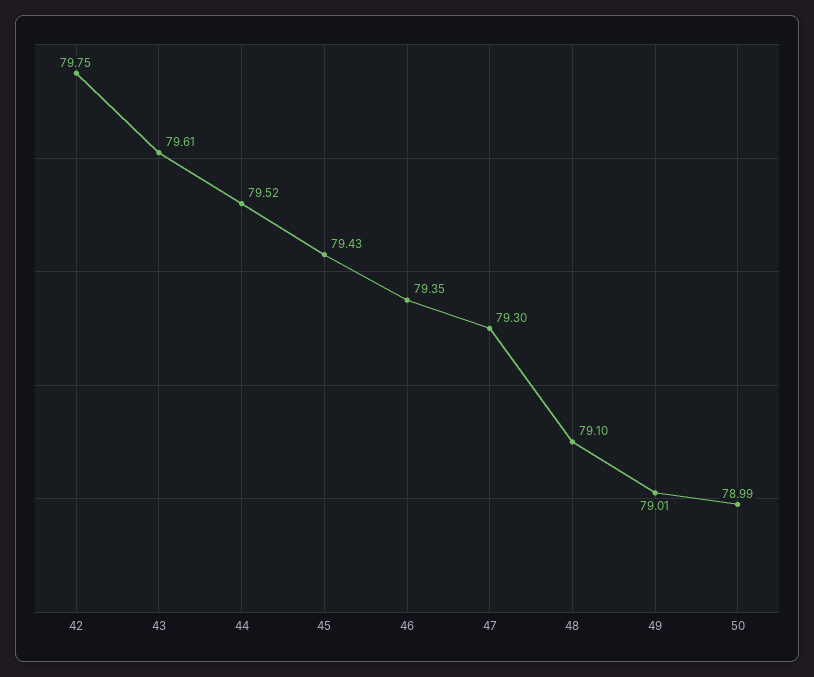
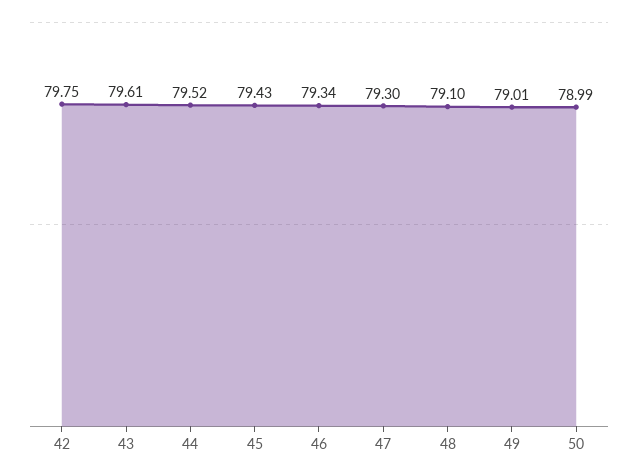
46: 79.35 -> 79.34

